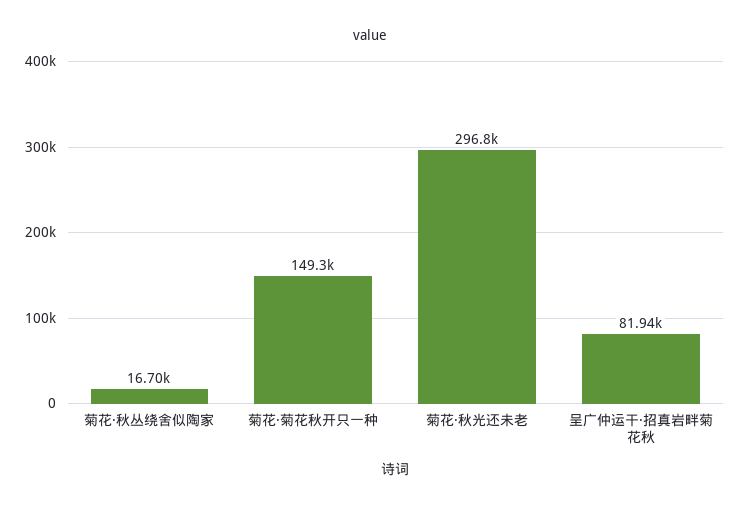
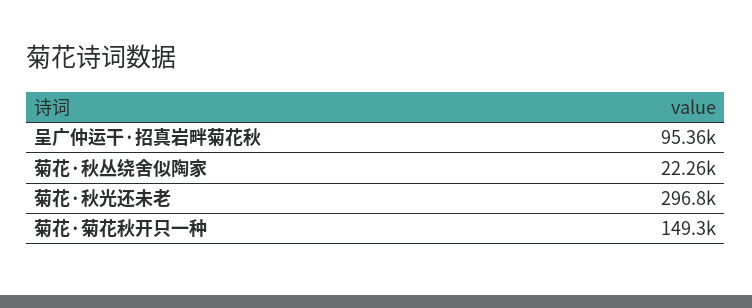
菊花·秋丛绕舍似陶家: 16700 -> 22260
呈广仲运干·招真岩畔菊花秋: 81940 -> 95360

